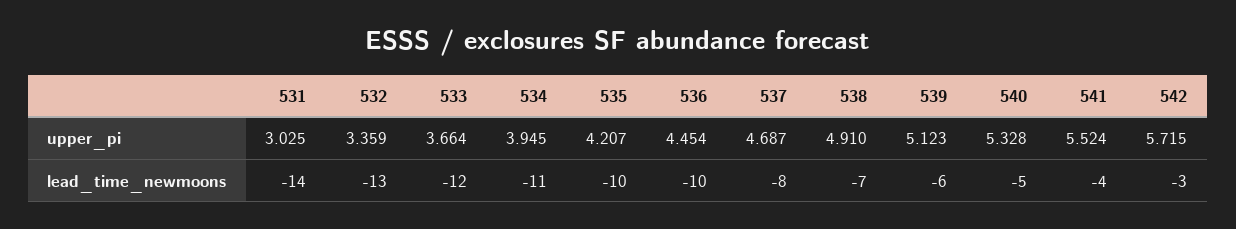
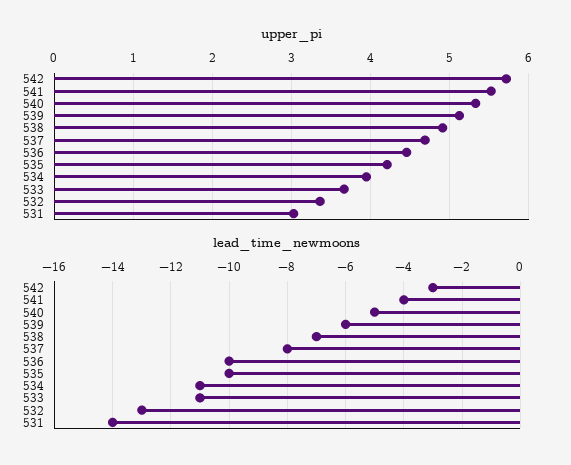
lead_time_newmoons, 533: -12 -> -11

